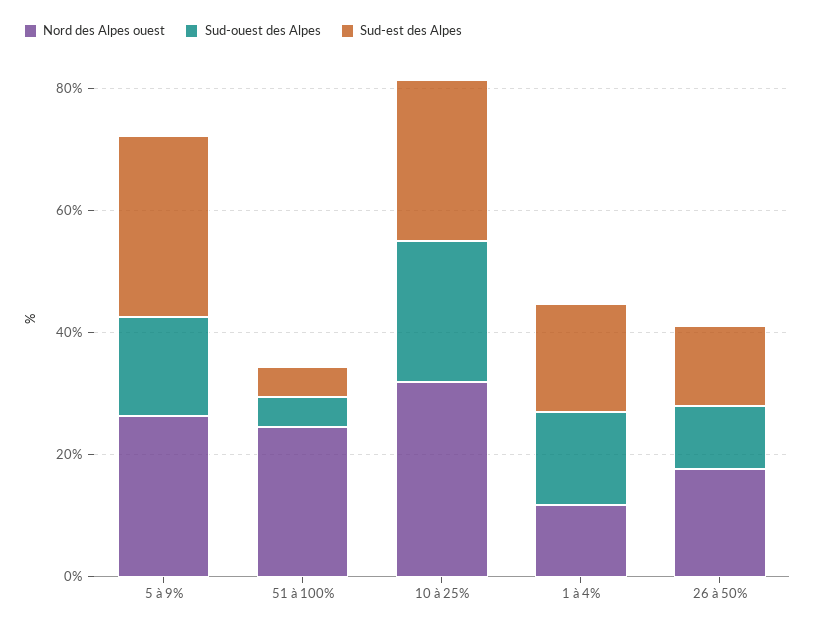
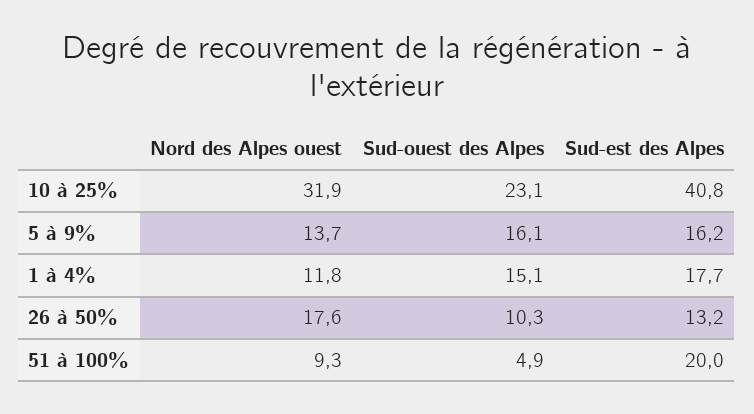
Nord des Alpes ouest, 5 à 9%: 25 -> 13.7
Sud-est des Alpes, 5 à 9%: 30 -> 16.2
Nord des Alpes ouest, 51 à 100%: 25 -> 9.3
Sud-est des Alpes, 51 à 100%: 5 -> 20
Sud-est des Alpes, 10 à 25%: 25 -> 40.8

